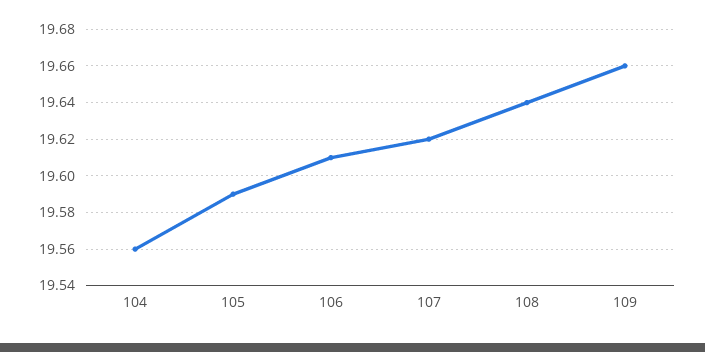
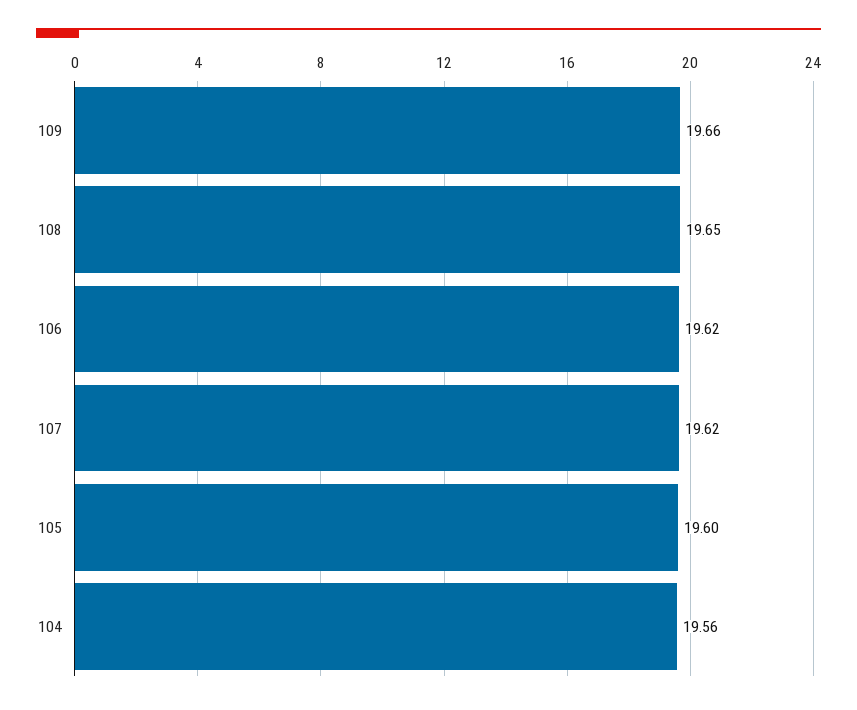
105: 19.59 -> 19.6
106: 19.61 -> 19.62
108: 19.64 -> 19.65

